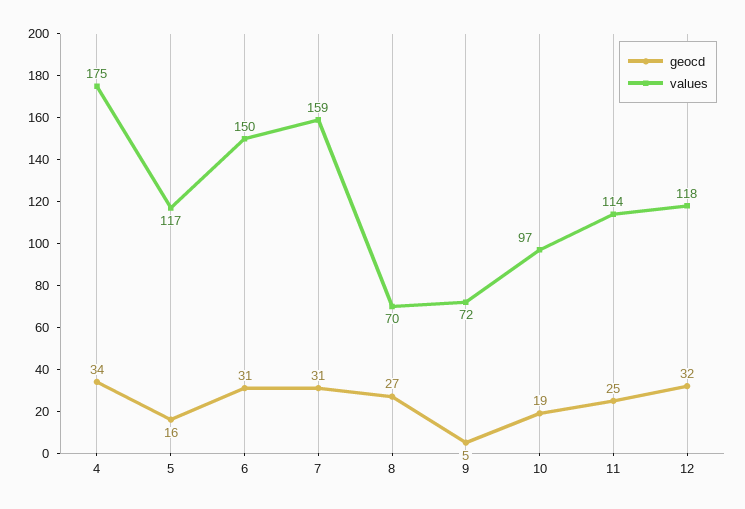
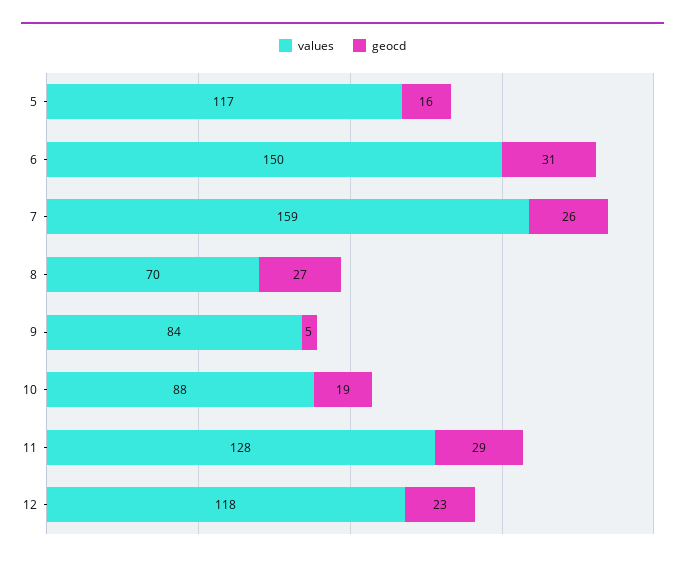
geocd, 4: 34 -> none
values, 4: 175 -> none
geocd, 7: 31 -> 26
values, 9: 72 -> 84
values, 10: 97 -> 88
geocd, 11: 25 -> 29
values, 11: 114 -> 128
geocd, 12: 32 -> 23

